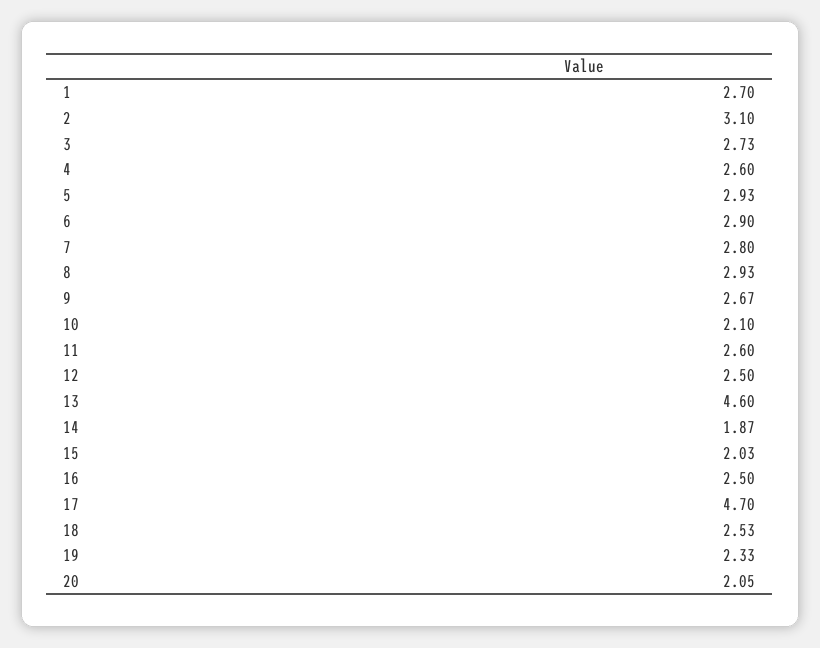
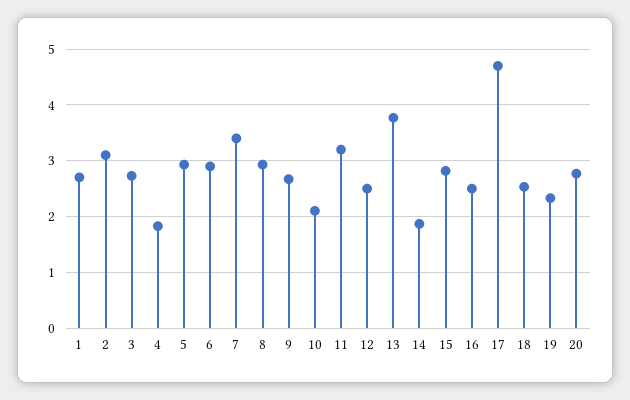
4: 2.6 -> 1.8
7: 2.8 -> 3.4
11: 2.6 -> 3.2
13: 4.6 -> 3.8
15: 2.03 -> 2.8
20: 2.05 -> 2.8

